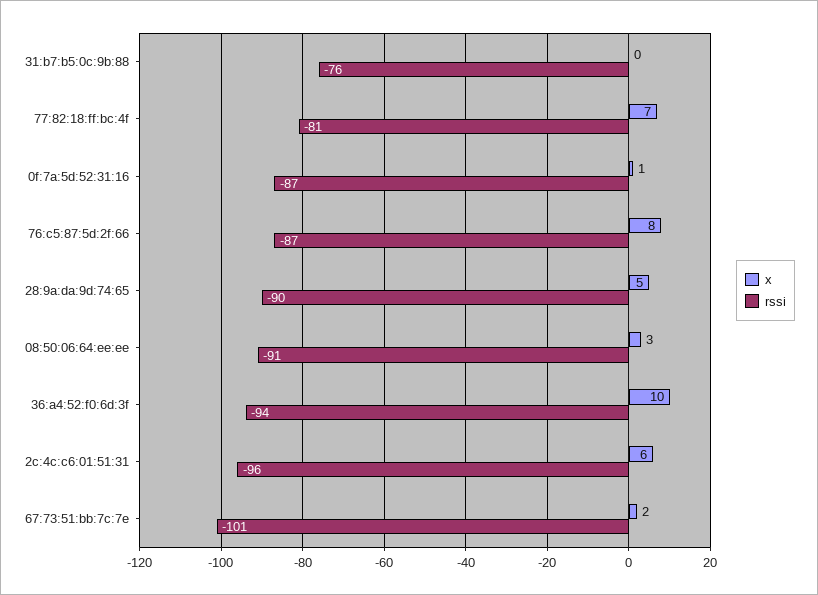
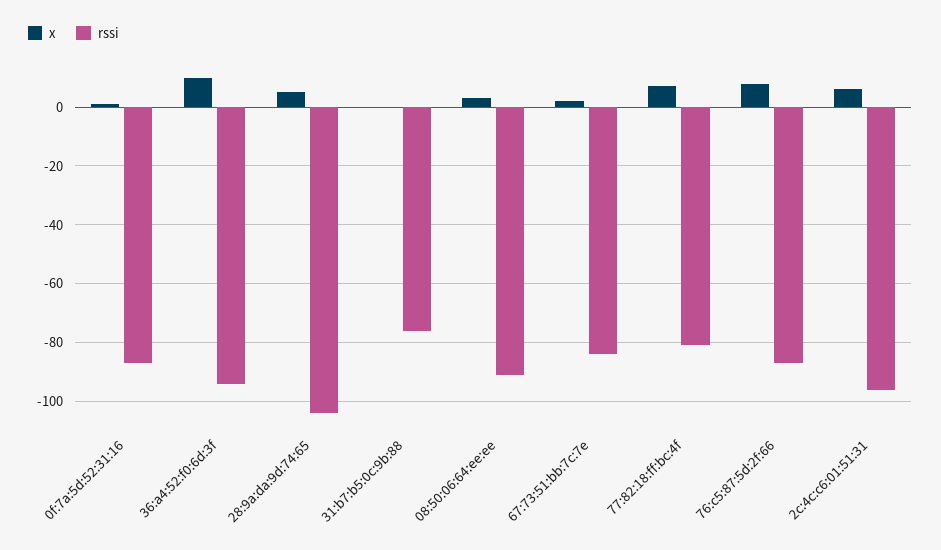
rssi, 28:9a:da:9d:74:65: -90 -> -105
rssi, 67:73:51:bb:7c:7e: -101 -> -85

